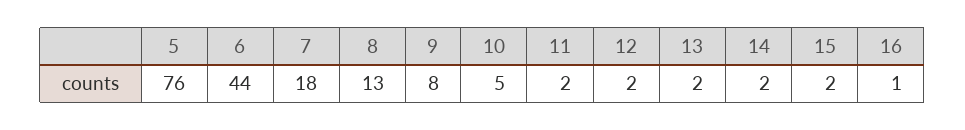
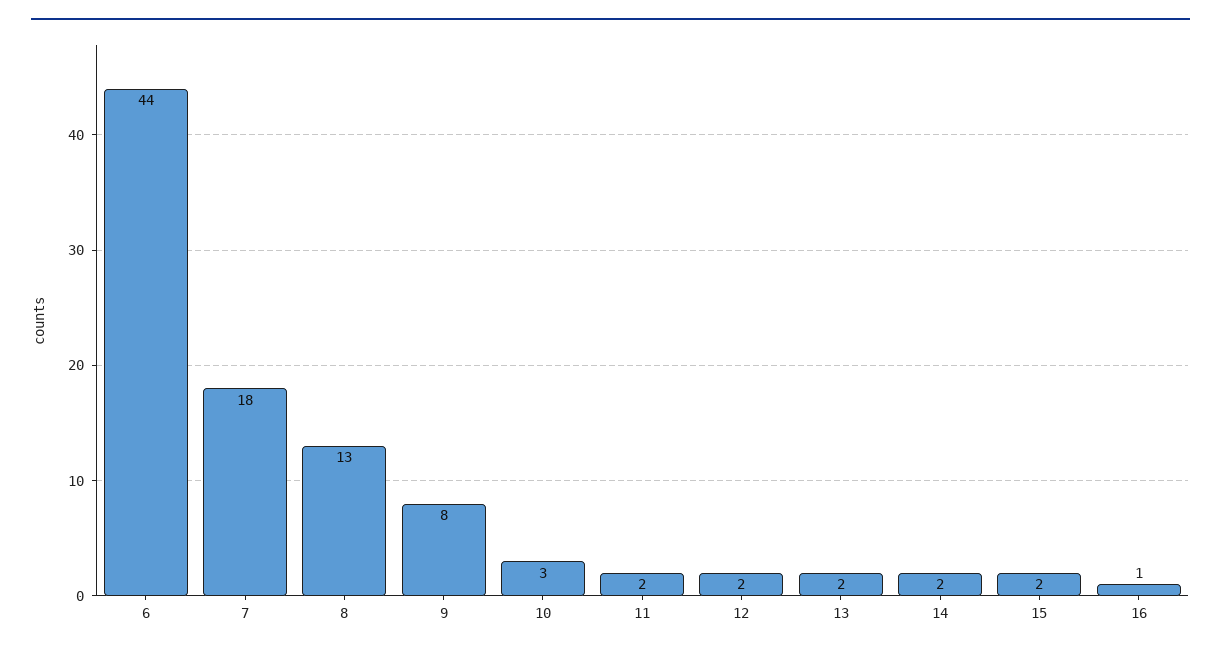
5: 76 -> none
10: 5 -> 3

